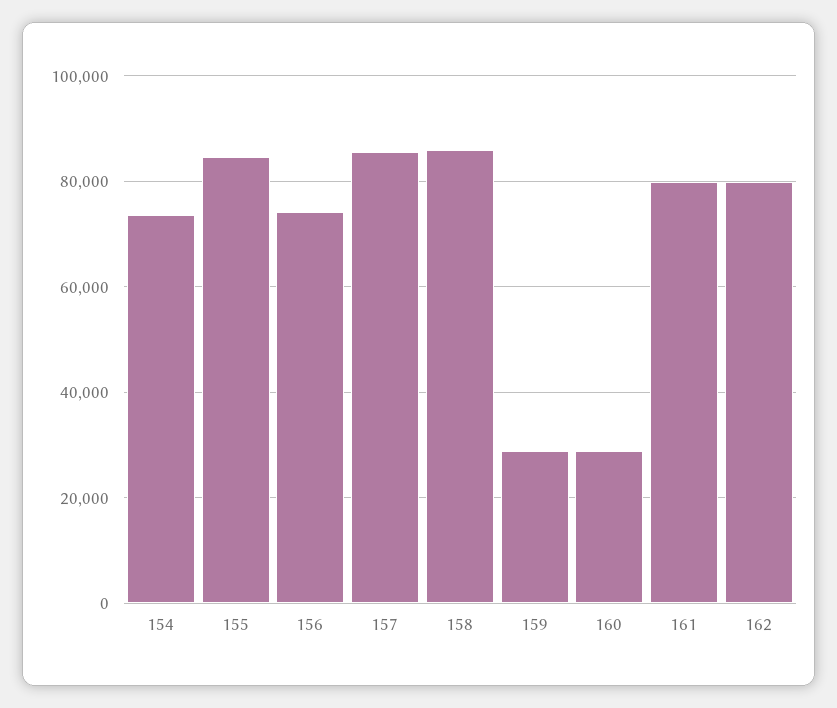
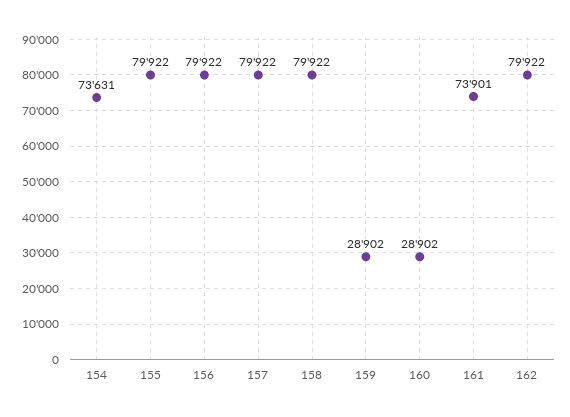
155: 84000 -> 79922
156: 74000 -> 79922
157: 86000 -> 79922
158: 86000 -> 79922
161: 80000 -> 73901

